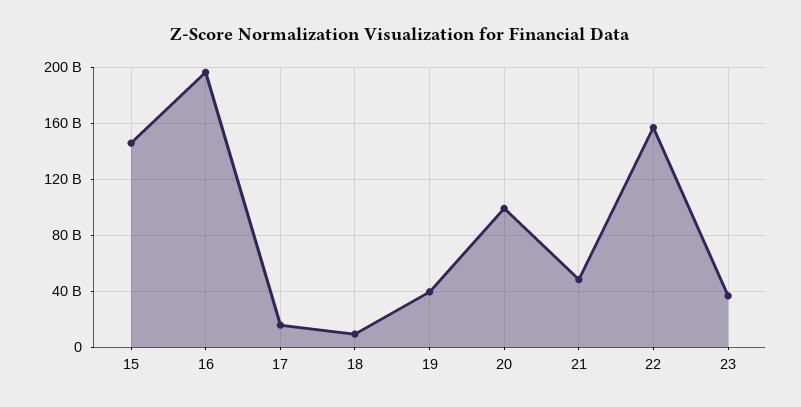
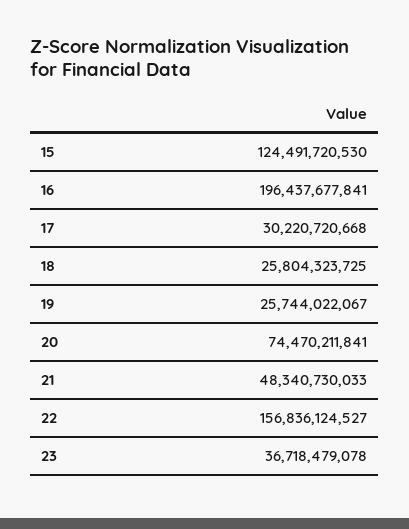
15: 145000000000 -> 124491720530
17: 15000000000 -> 30220720668
18: 10000000000 -> 25804323725
19: 40000000000 -> 25744022067
20: 100000000000 -> 74470211841

